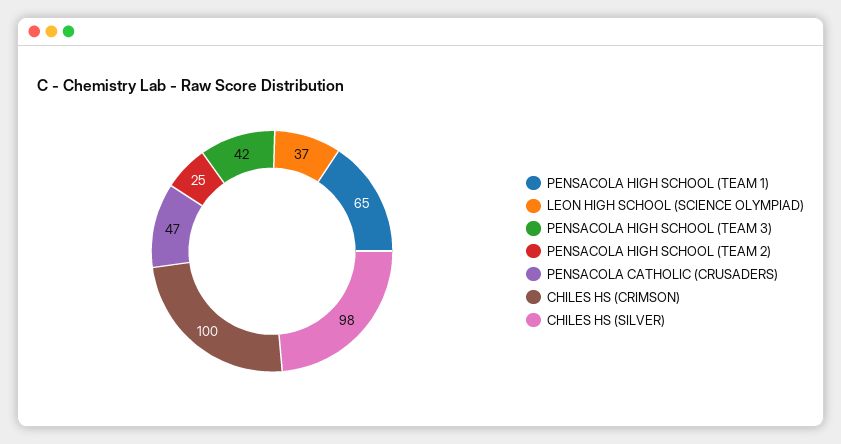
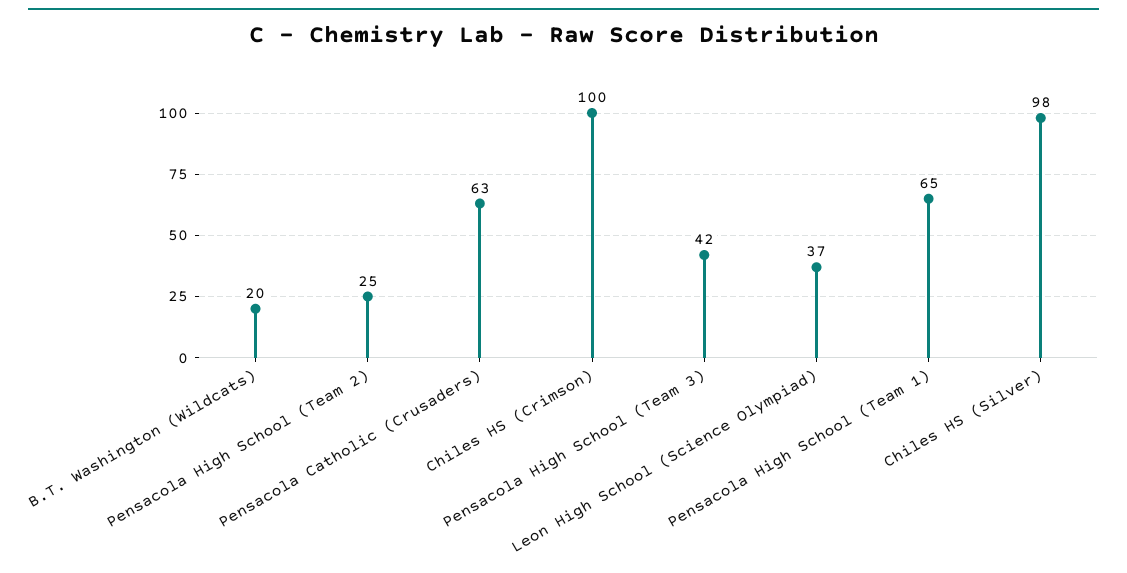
PENSACOLA CATHOLIC (CRUSADERS): 47 -> 63
B.T. Washington (Wildcats): none -> 20

